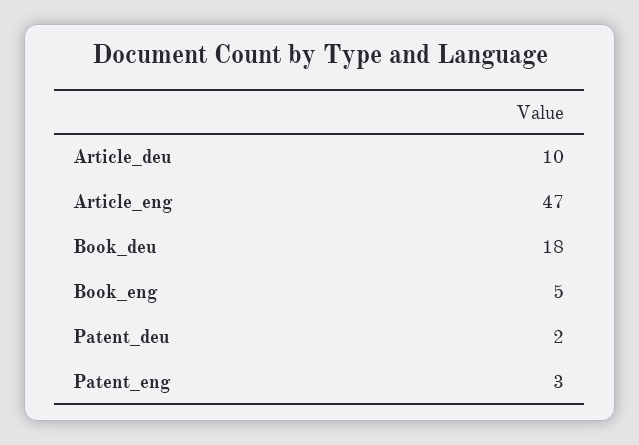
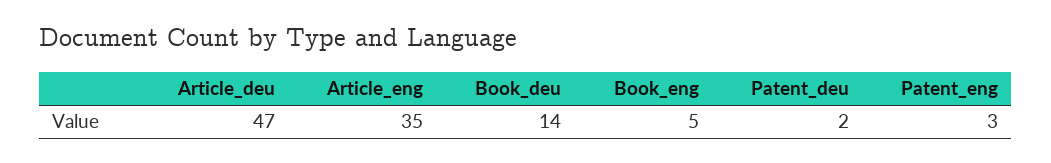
Article_deu: 10 -> 47
Article_eng: 47 -> 35
Book_deu: 18 -> 14

